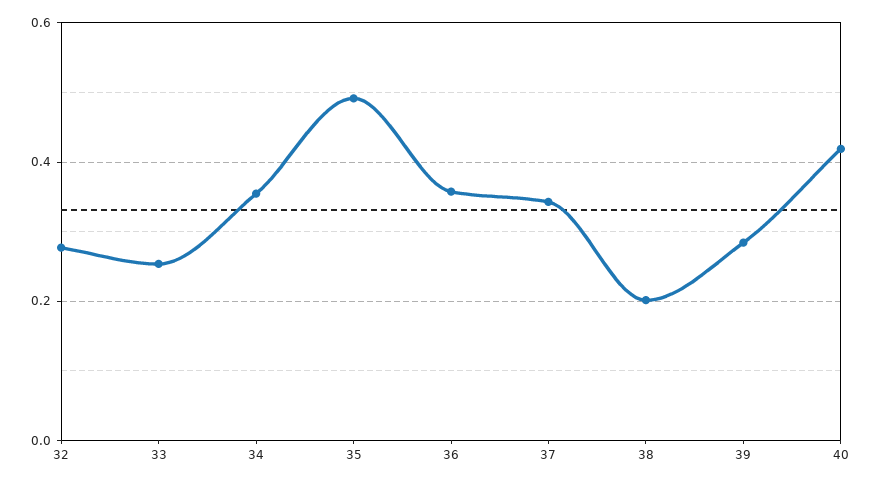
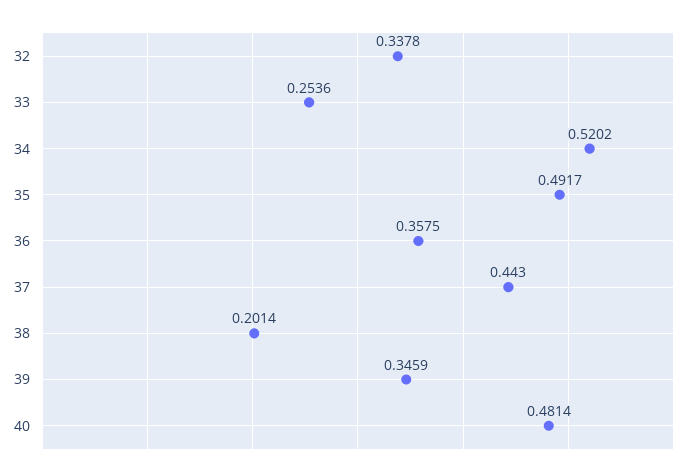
32: 0.28 -> 0.3378
34: 0.36 -> 0.5202
37: 0.34 -> 0.443
39: 0.28 -> 0.3459
40: 0.42 -> 0.4814

